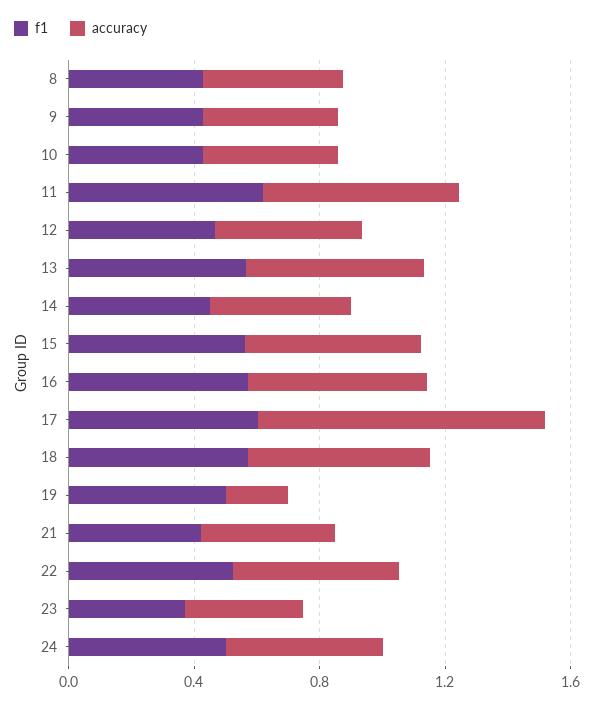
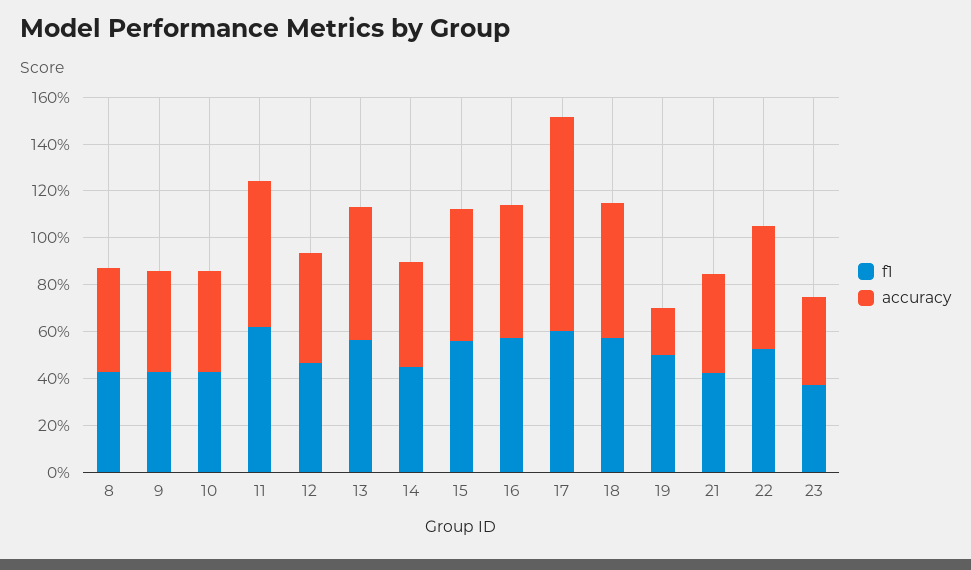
f1, 24: 0.5 -> none
accuracy, 24: 0.5 -> none

